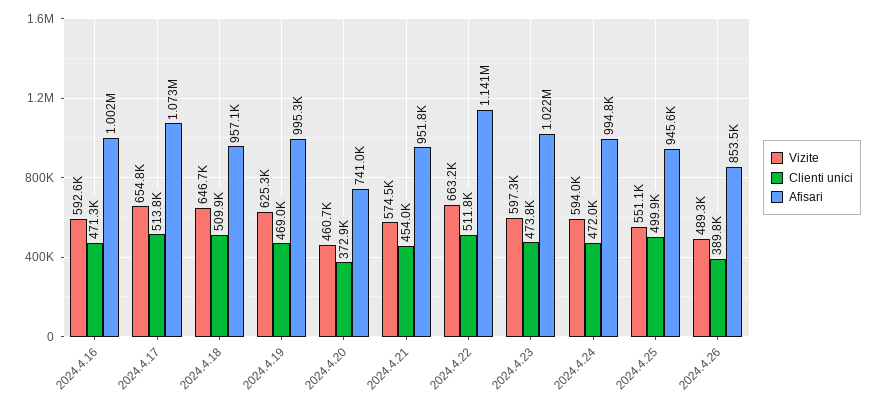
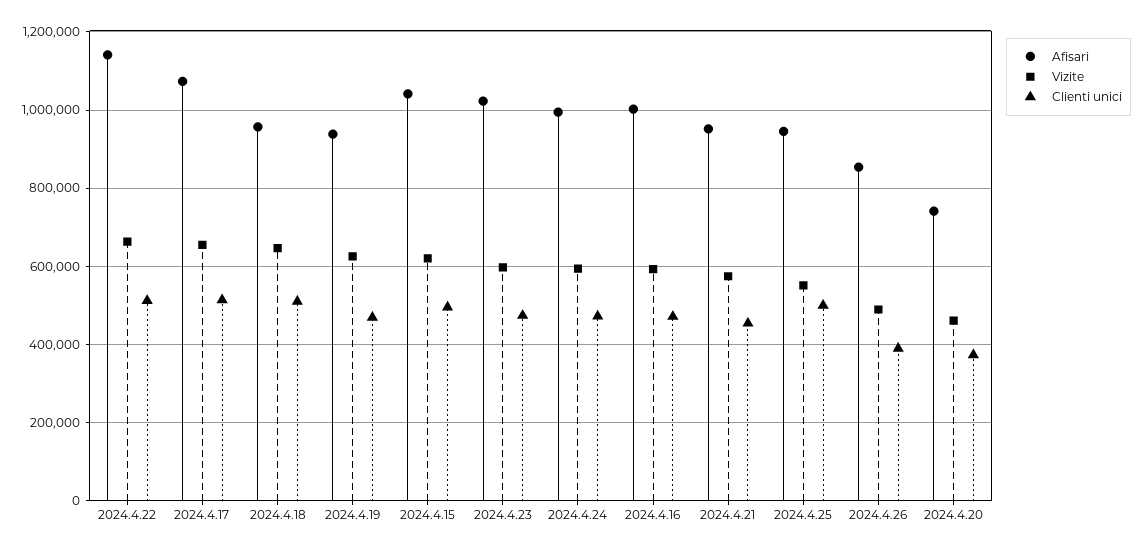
Afisari, 2024.4.19: 995300 -> 940000
Afisari, 2024.4.15: none -> 1040000
Vizite, 2024.4.15: none -> 620000
Clienti unici, 2024.4.15: none -> 500000

